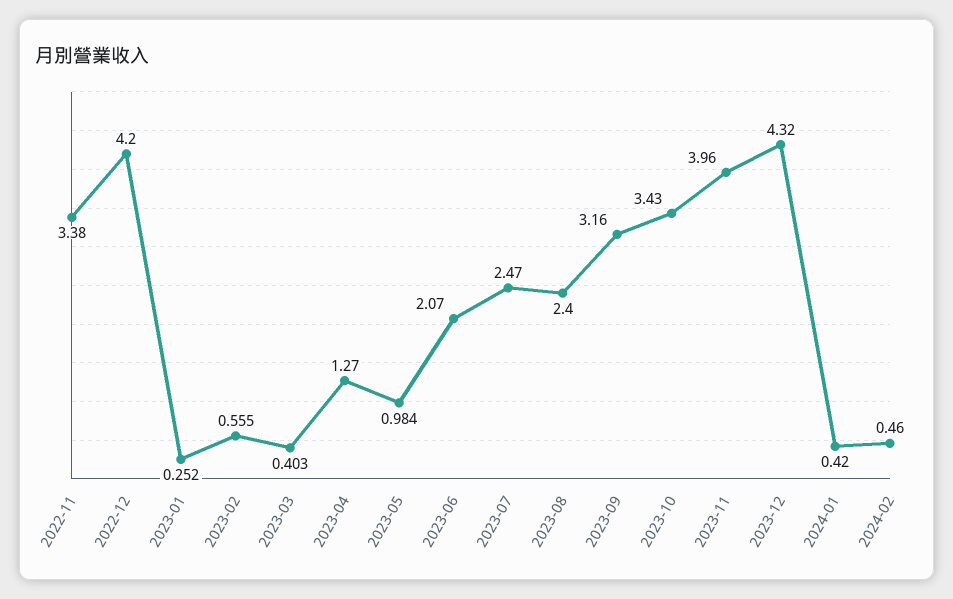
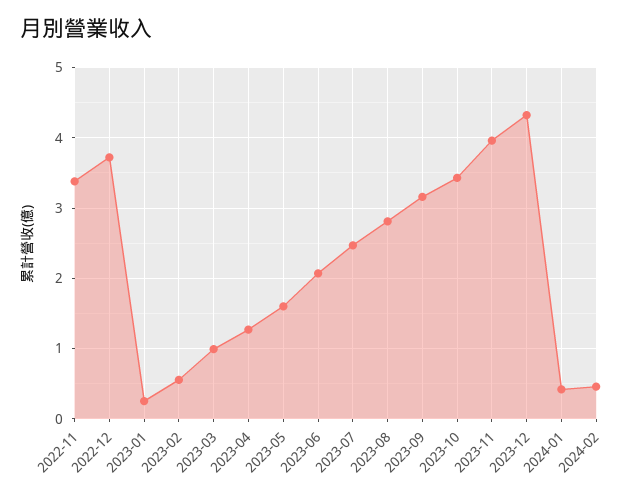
2022-12: 4.2 -> 3.7
2023-03: 0.403 -> 1
2023-05: 0.984 -> 1.6
2023-08: 2.4 -> 2.8

